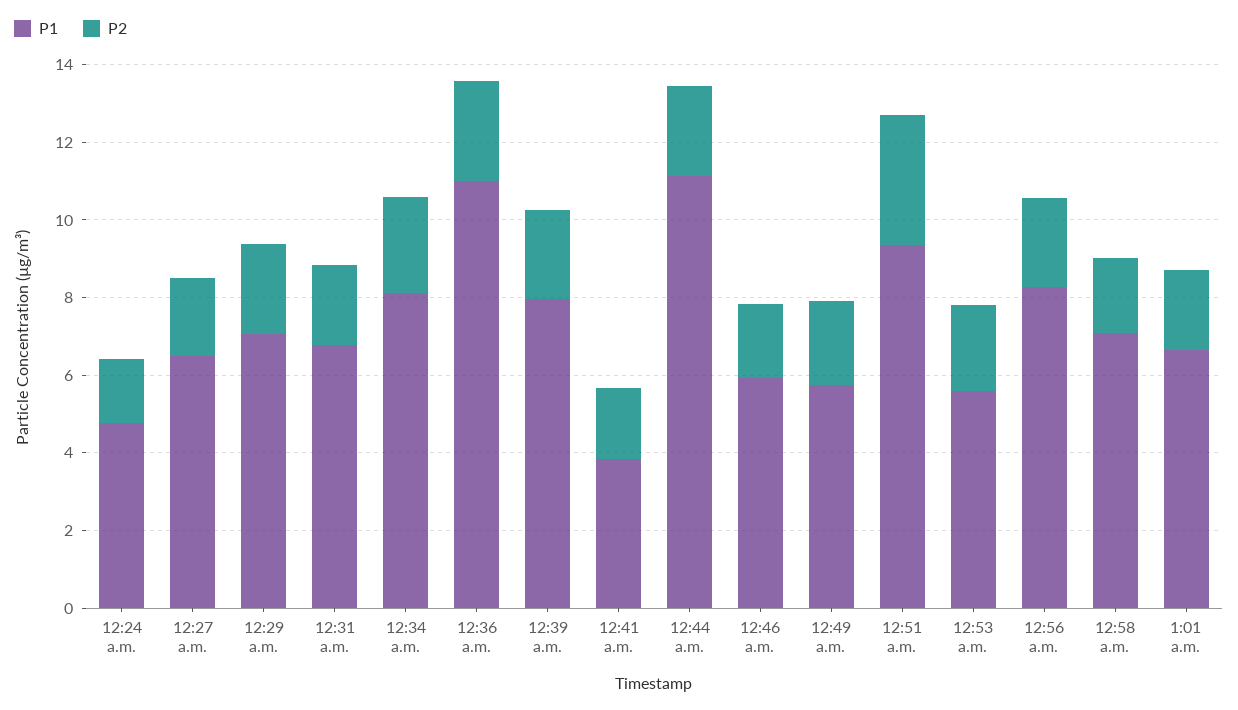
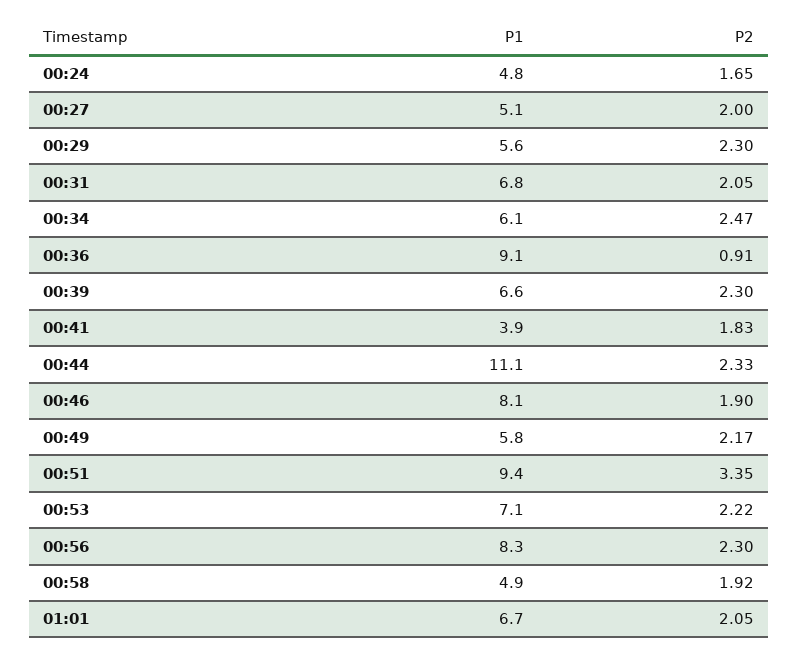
P1, 12:27 a.m.: 6.5 -> 5.1
P1, 12:29 a.m.: 7 -> 5.6
P1, 12:34 a.m.: 8 -> 6.1
P1, 12:36 a.m.: 11 -> 9.1
P2, 12:36 a.m.: 2.5 -> 0.91
P1, 12:39 a.m.: 8 -> 6.6
P1, 12:46 a.m.: 6 -> 8.1
P1, 12:53 a.m.: 5.5 -> 7.1
P1, 12:58 a.m.: 7 -> 4.9

